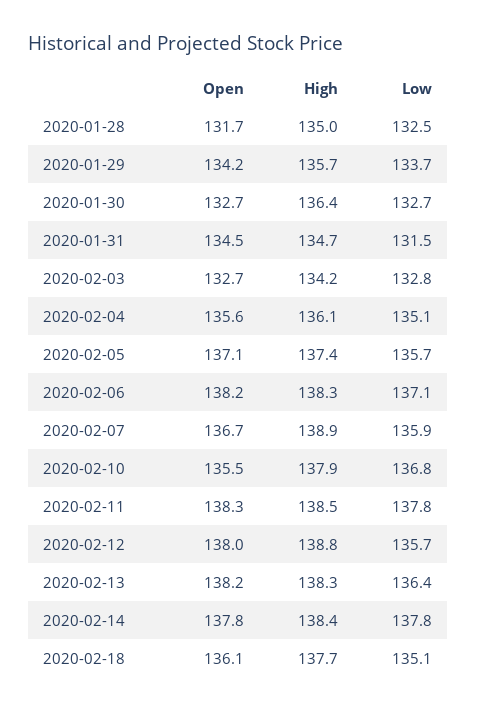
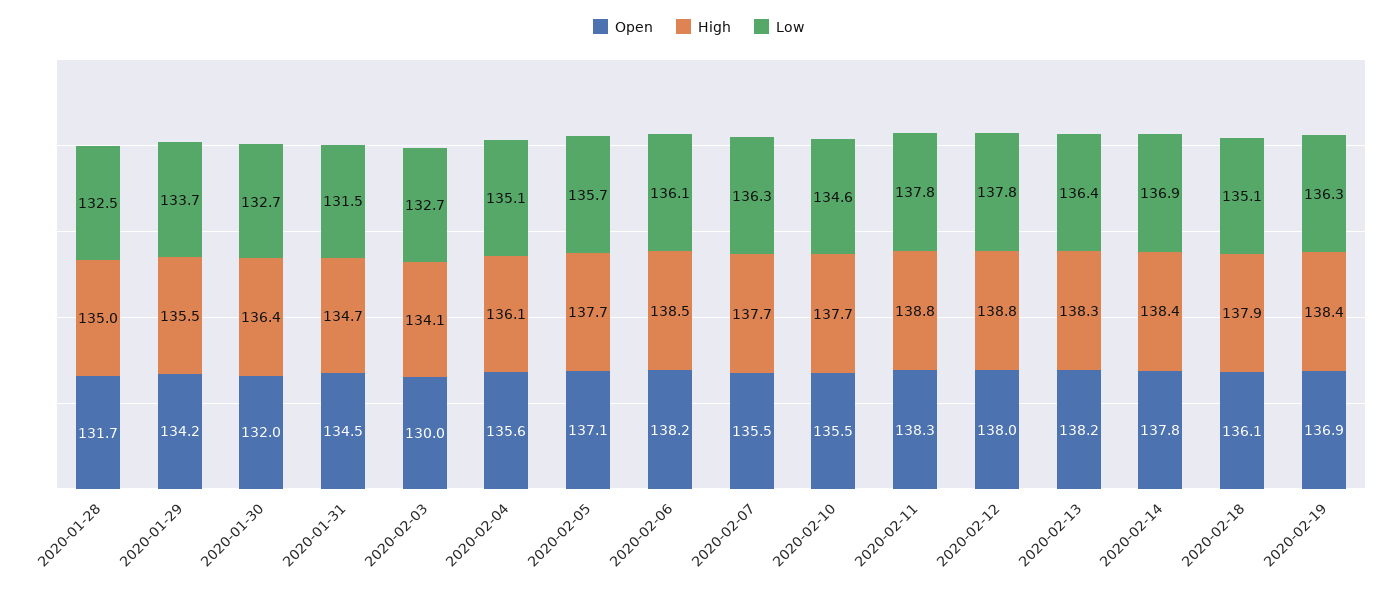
High, 2020-01-29: 135.7 -> 135.5
Open, 2020-01-30: 132.7 -> 132
Open, 2020-02-03: 132.7 -> 130
High, 2020-02-03: 134.2 -> 134.1
Low, 2020-02-03: 132.8 -> 132.7
High, 2020-02-05: 137.4 -> 137.7
High, 2020-02-06: 138.3 -> 138.5
Low, 2020-02-06: 137.1 -> 136.1
Open, 2020-02-07: 136.7 -> 135.5
High, 2020-02-07: 138.9 -> 137.7
Low, 2020-02-07: 135.9 -> 136.3
High, 2020-02-10: 137.9 -> 137.7
Low, 2020-02-10: 136.8 -> 134.6
High, 2020-02-11: 138.5 -> 138.8
Low, 2020-02-12: 135.7 -> 137.8
Low, 2020-02-14: 137.8 -> 136.9
High, 2020-02-18: 137.7 -> 137.9
Open, 2020-02-19: none -> 136.9
High, 2020-02-19: none -> 138.4
Low, 2020-02-19: none -> 136.3

